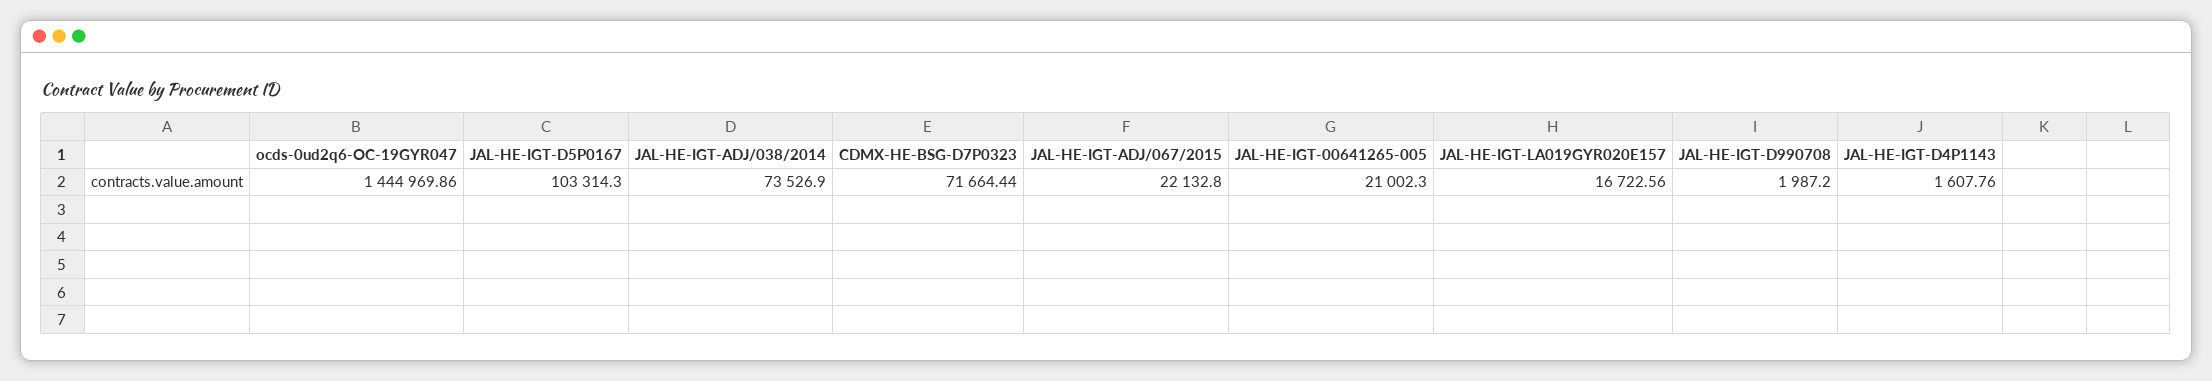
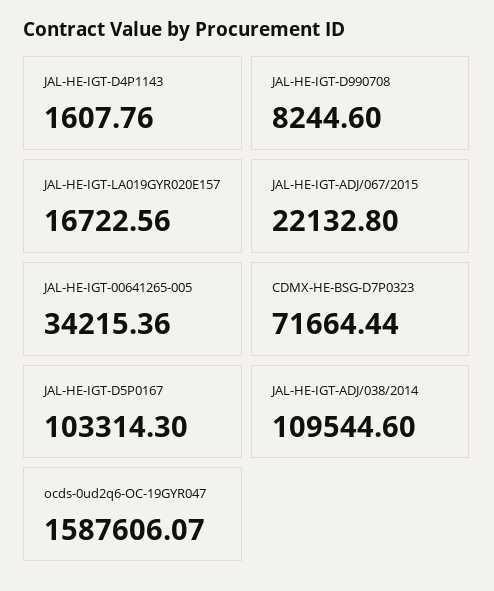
ocds-0ud2q6-OC-19GYR047: 1444969.86 -> 1587606.07
JAL-HE-IGT-ADJ/038/2014: 73526.9 -> 109544.6
JAL-HE-IGT-00641265-005: 21002.3 -> 34215.36
JAL-HE-IGT-D990708: 1987.2 -> 8244.6

